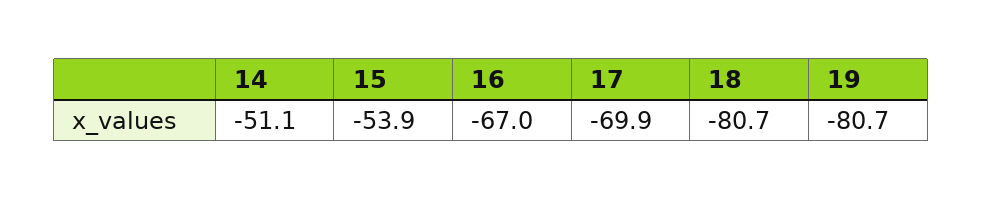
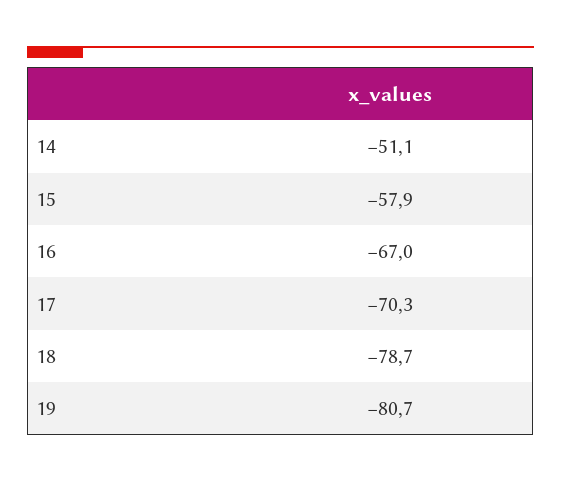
15: -53.9 -> -57.9
17: -69.9 -> -70.3
18: -80.7 -> -78.7

